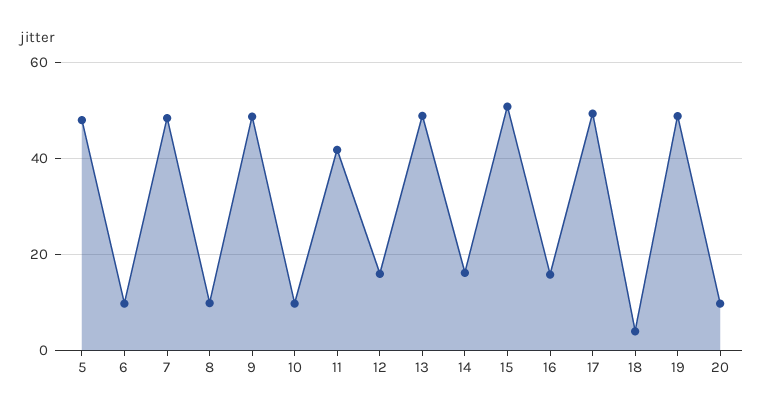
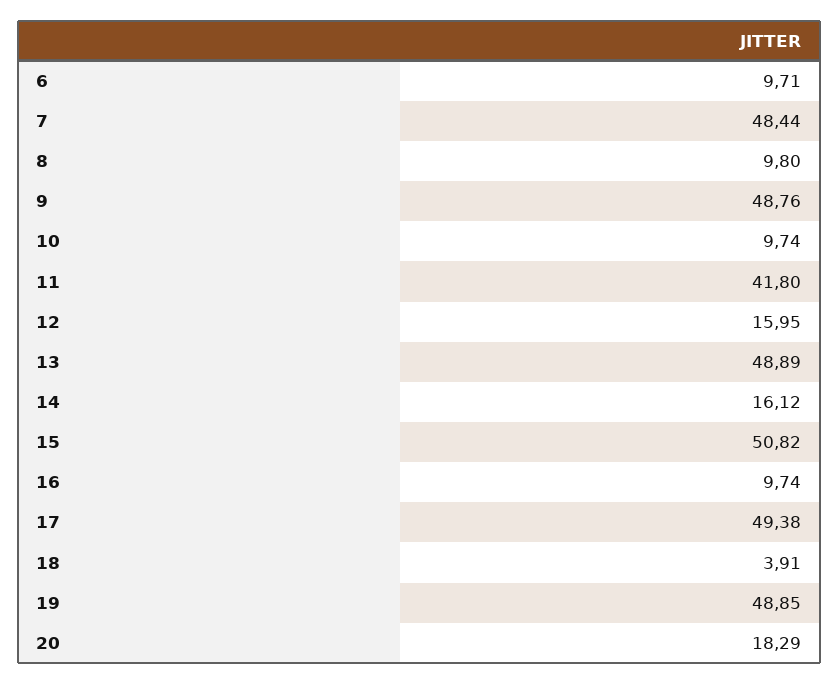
5: 48 -> none
16: 16 -> 9.74
20: 10 -> 18.29

